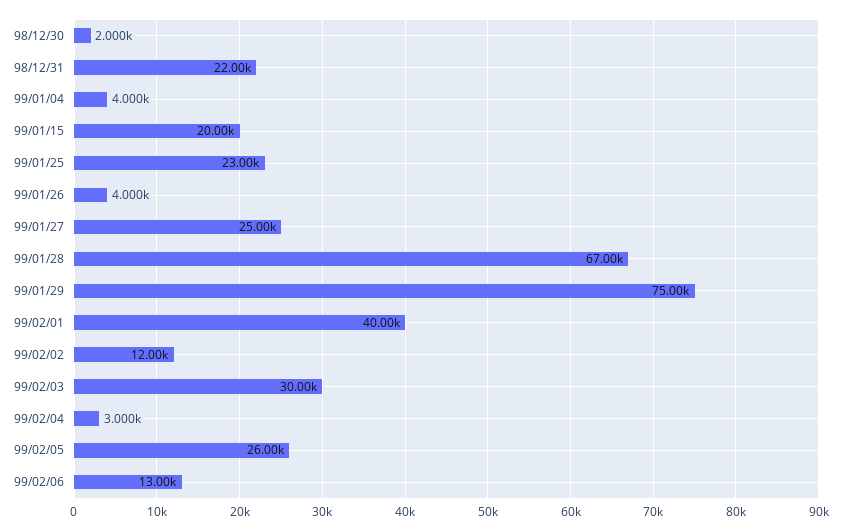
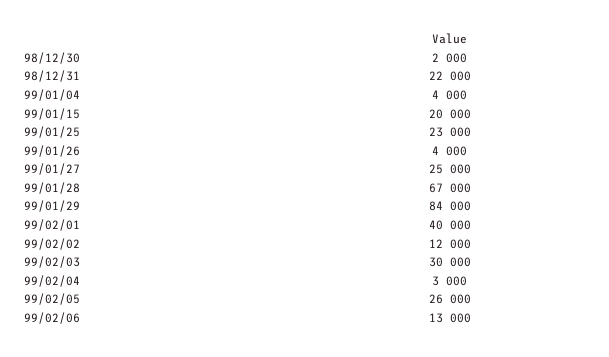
99/01/29: 75000 -> 84000

